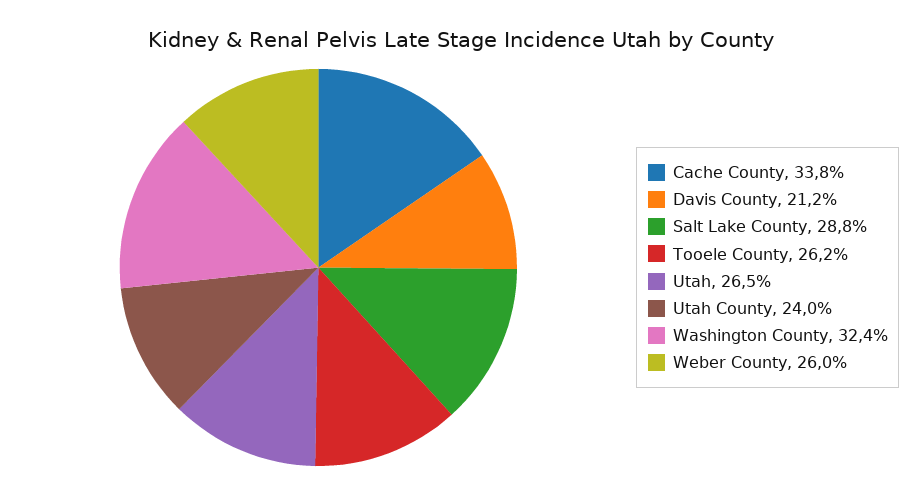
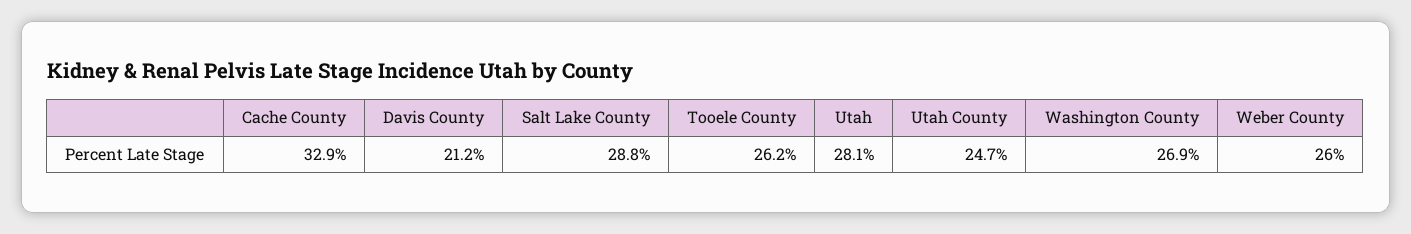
Cache County: 33.8 -> 32.9
Utah: 26.5 -> 28.1
Utah County: 24 -> 24.7
Washington County: 32.4 -> 26.9

